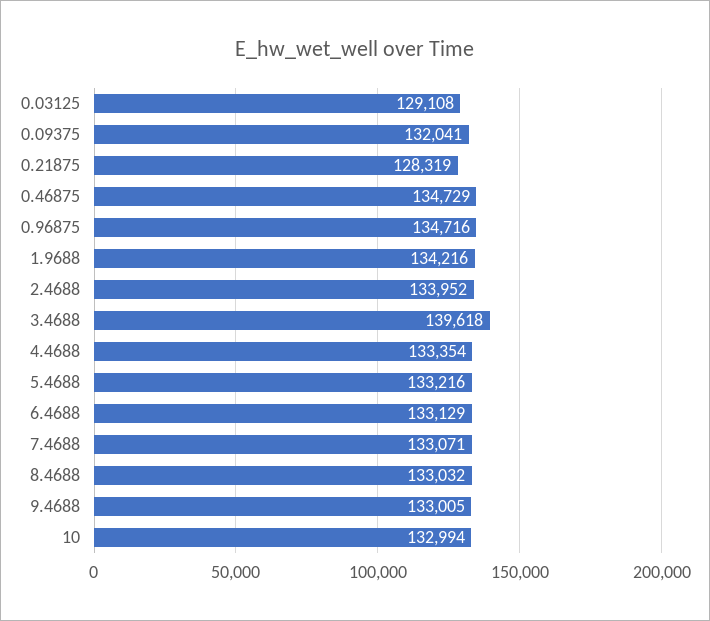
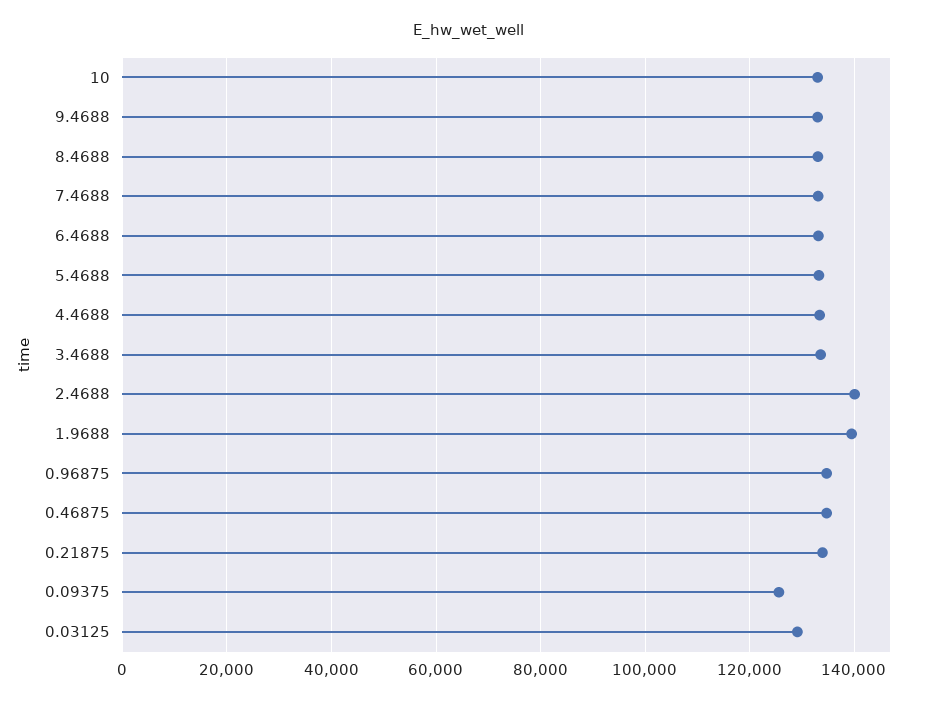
0.09375: 132041 -> 126000
0.21875: 128319 -> 134000
1.9688: 134216 -> 140000
2.4688: 133952 -> 140000
3.4688: 139618 -> 134000

